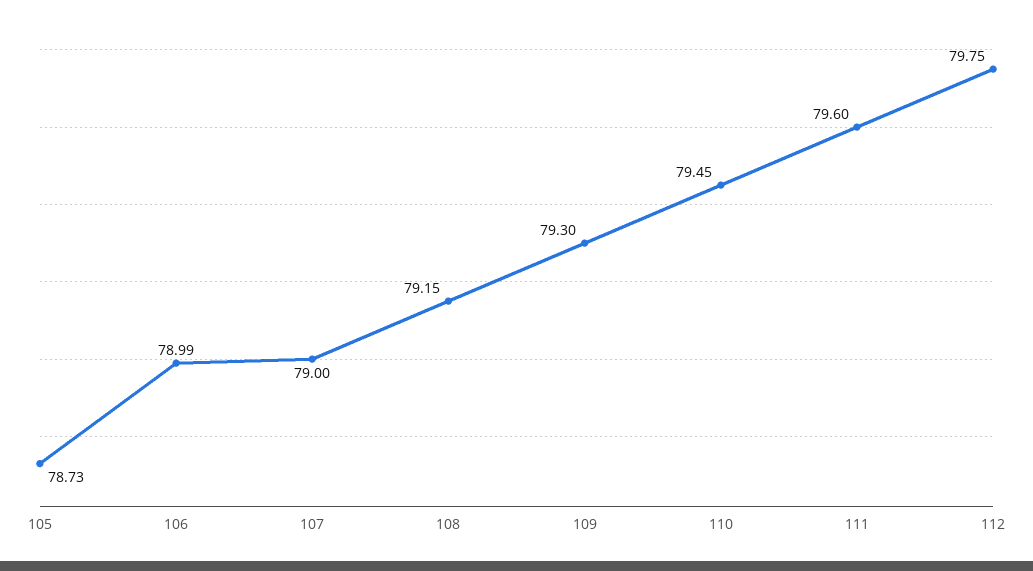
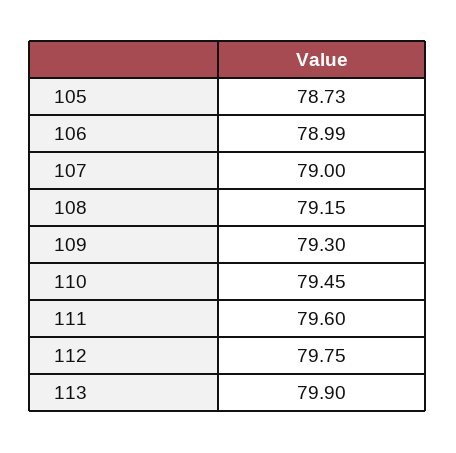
113: none -> 79.9

